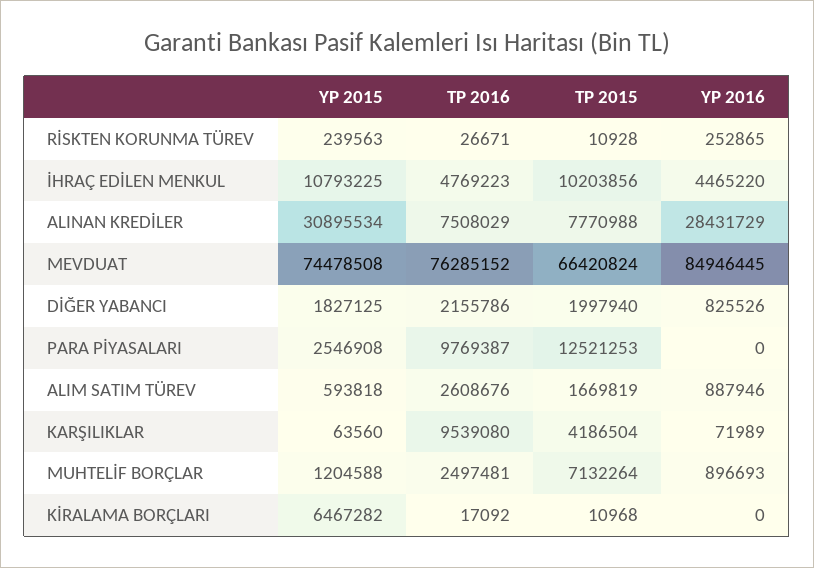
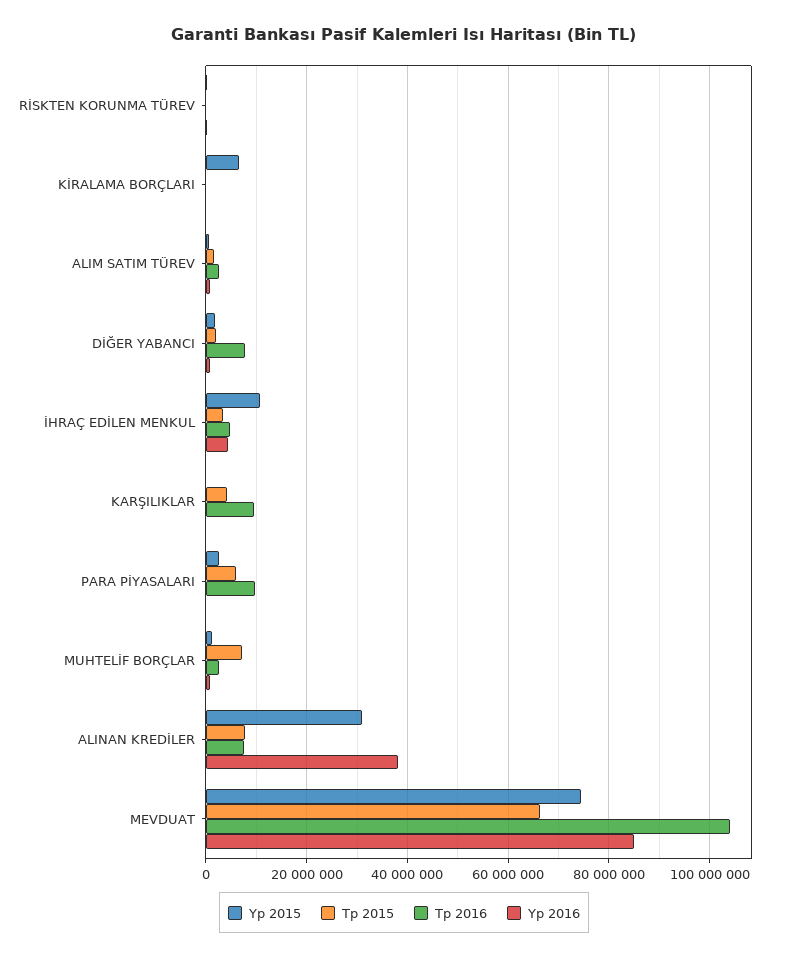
TP 2015, İHRAÇ EDİLEN MENKUL: 10203856 -> 4000000
YP 2016, ALINAN KREDİLER: 28431729 -> 38000000
TP 2016, MEVDUAT: 76285152 -> 104000000
TP 2016, DİĞER YABANCI: 2155786 -> 8000000
TP 2015, PARA PİYASALARI: 12521253 -> 6000000

